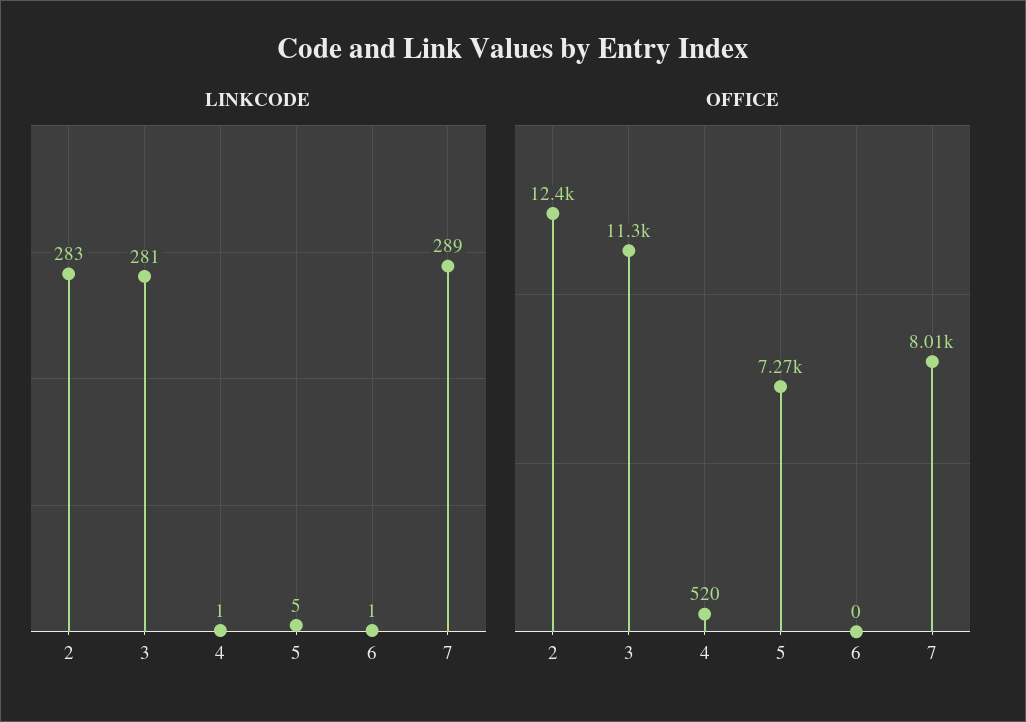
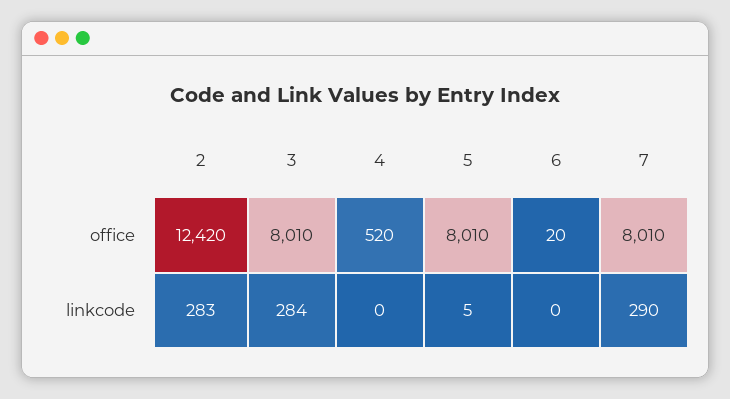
LINKCODE, 3: 281 -> 284
LINKCODE, 4: 1 -> 0
LINKCODE, 6: 1 -> 0
LINKCODE, 7: 289 -> 290
OFFICE, 3: 11300 -> 8010
OFFICE, 5: 7270 -> 8010
OFFICE, 6: 0 -> 20

